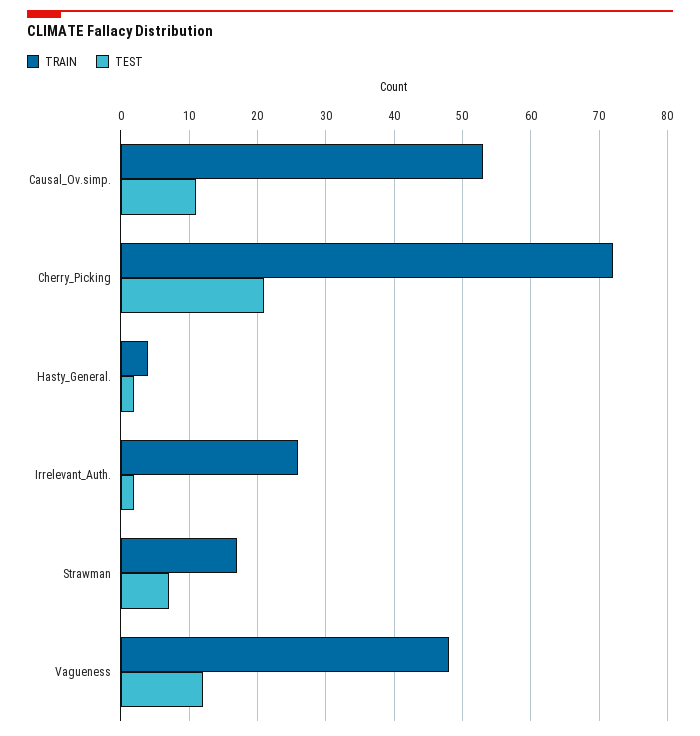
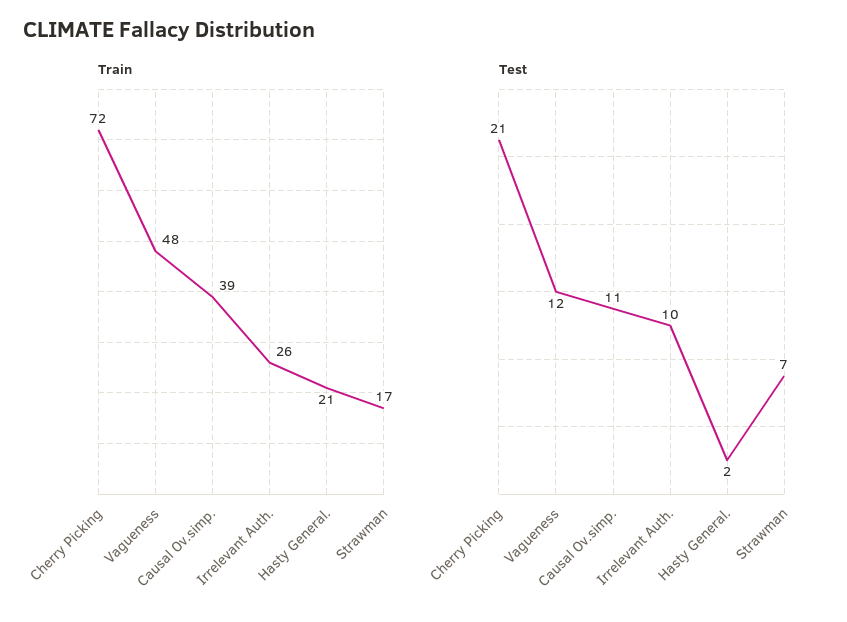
TRAIN, Causal_Ov.simp.: 53 -> 39
TRAIN, Hasty_General.: 4 -> 21
TEST, Irrelevant_Auth.: 2 -> 10

